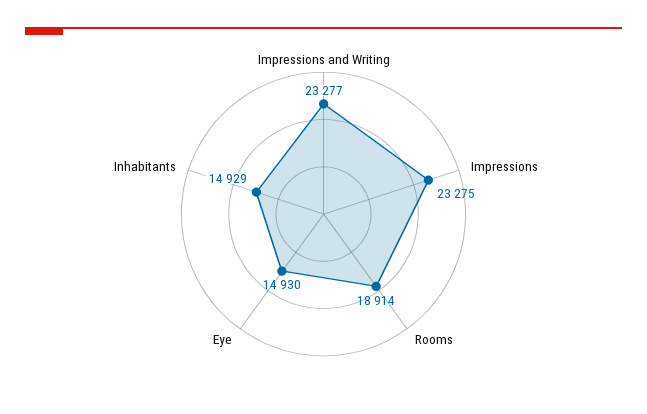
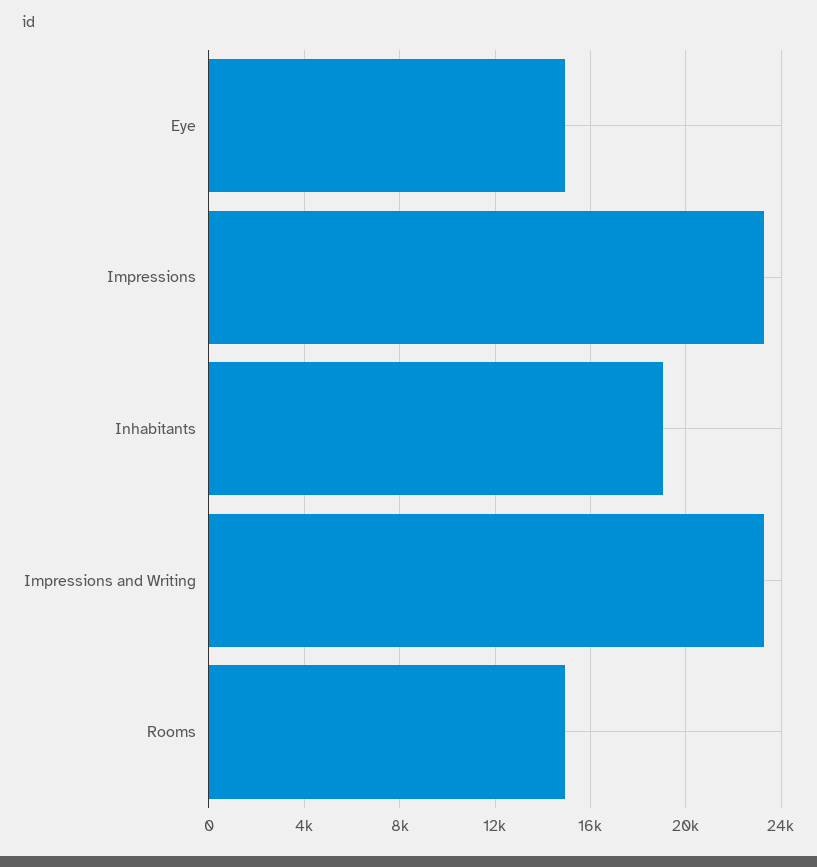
Rooms: 18914 -> 15000
Inhabitants: 14929 -> 19000

